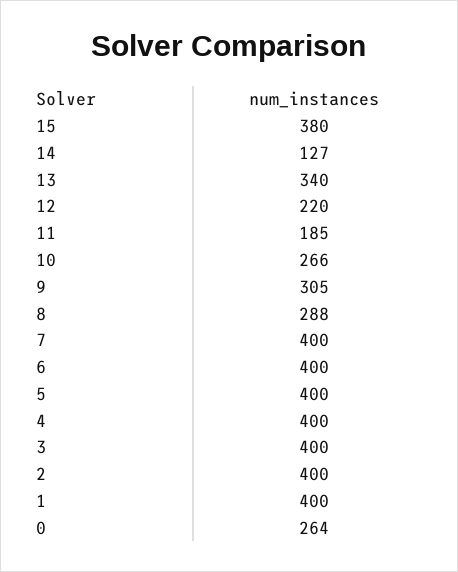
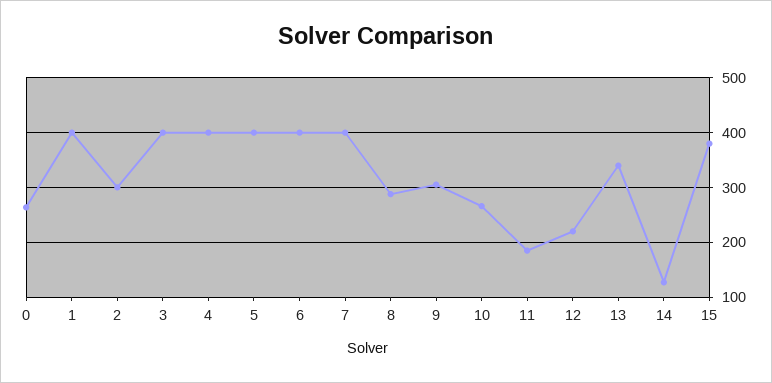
2: 400 -> 300

